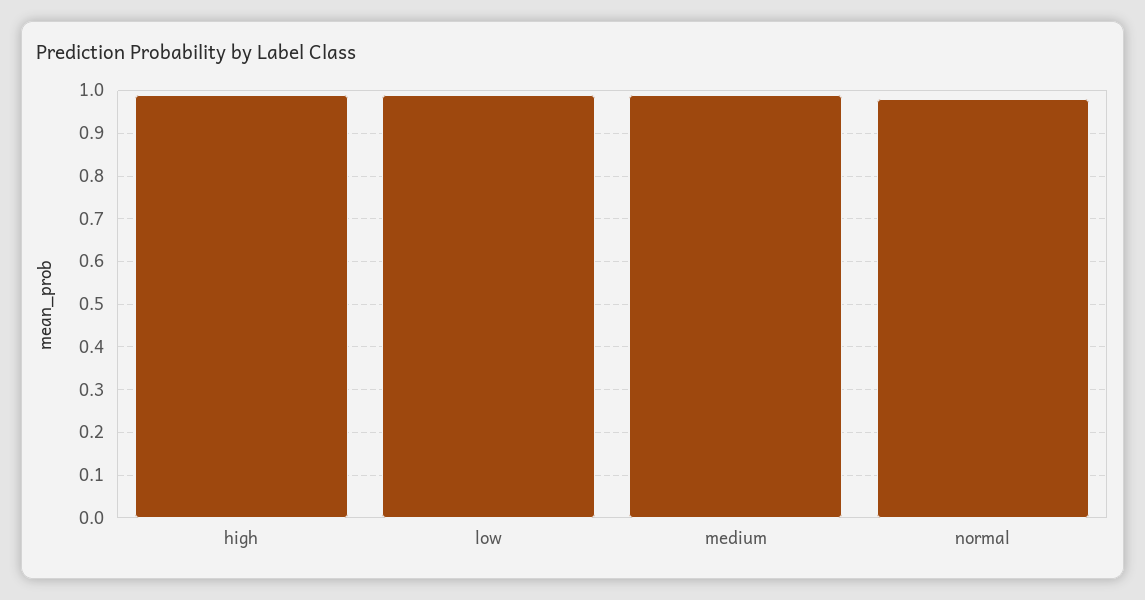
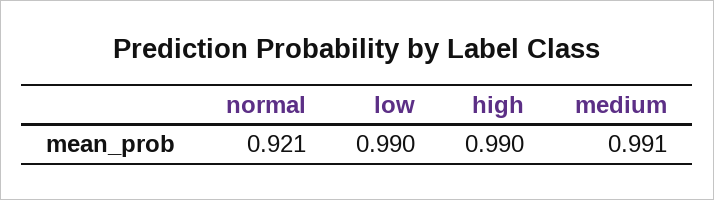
normal: 0.98 -> 0.921

